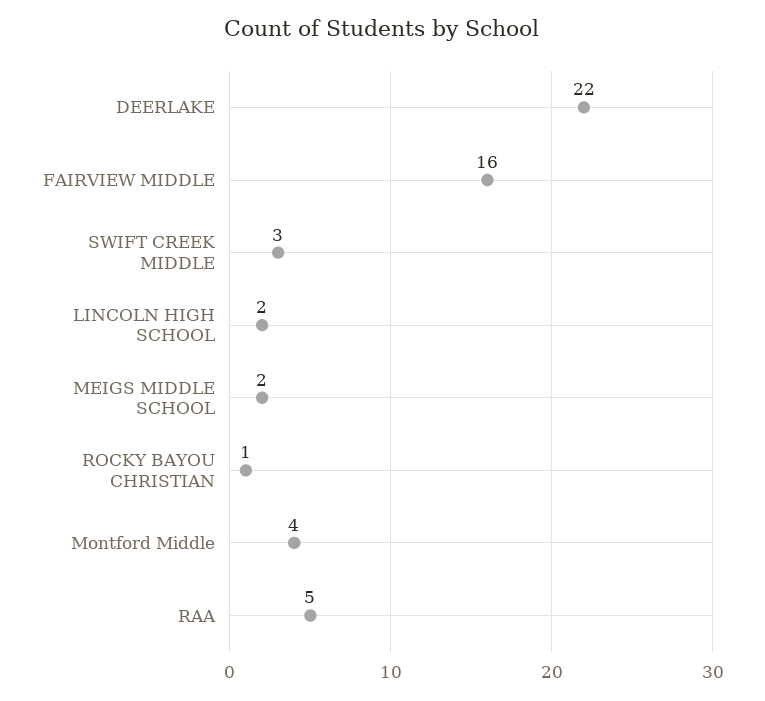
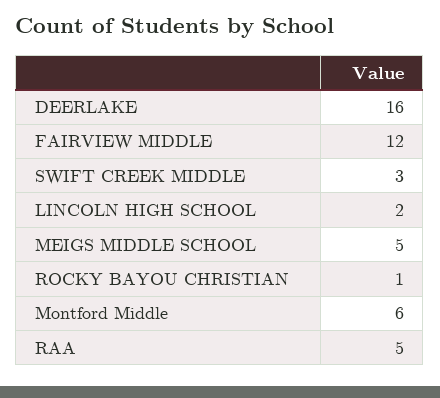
DEERLAKE: 22 -> 16
FAIRVIEW MIDDLE: 16 -> 12
MEIGS MIDDLE SCHOOL: 2 -> 5
Montford Middle: 4 -> 6

